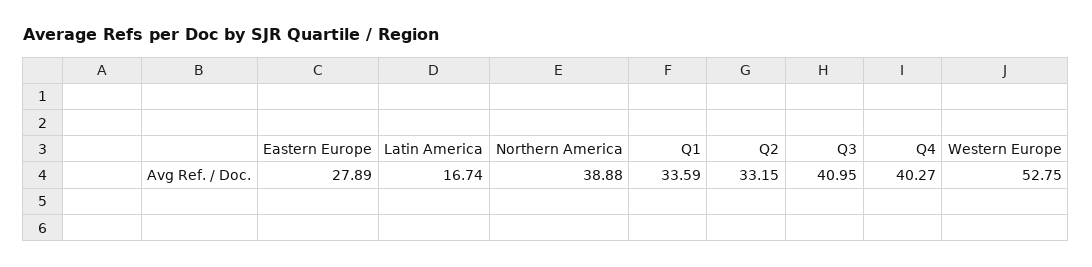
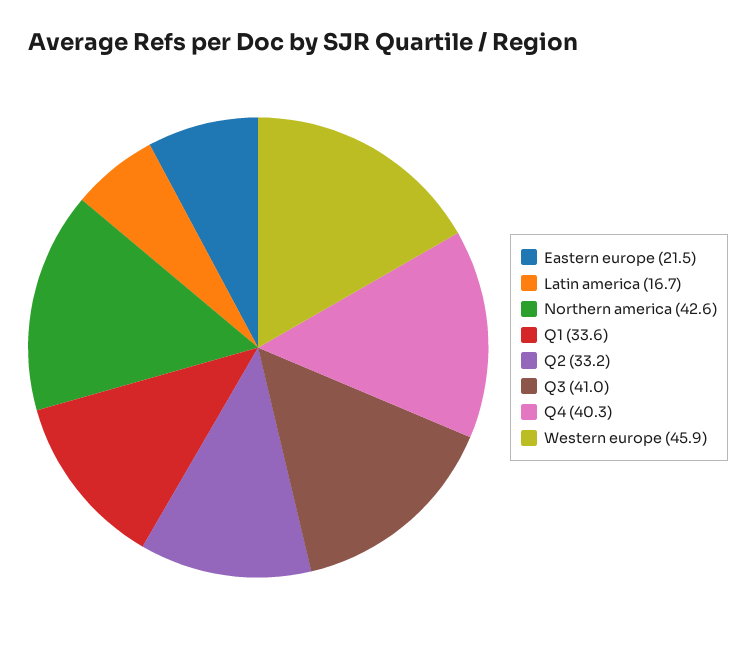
Eastern Europe: 27.89 -> 21.5
Northern America: 38.88 -> 42.6
Western Europe: 52.75 -> 45.9

